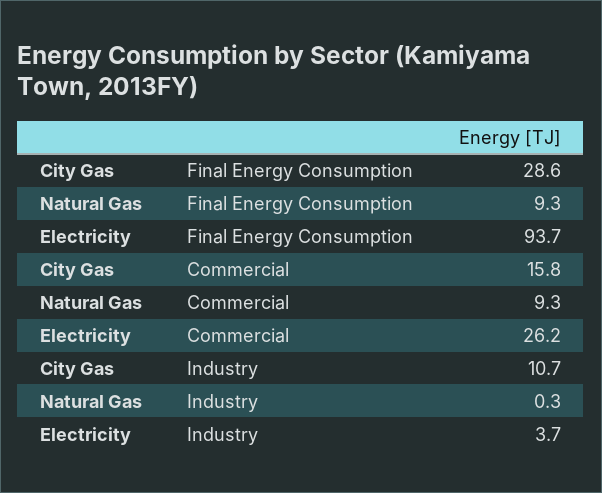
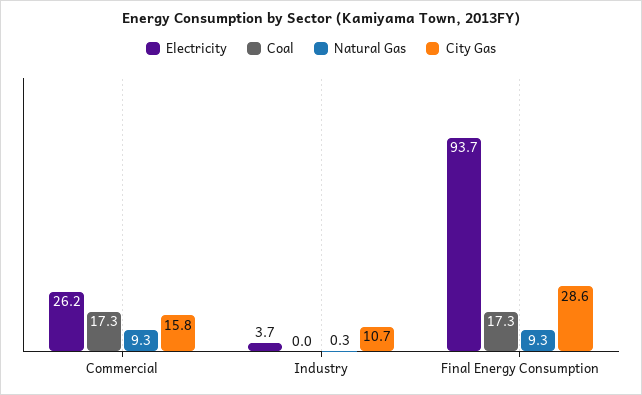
Coal, Commercial: none -> 17.3
Coal, Industry: none -> 0
Coal, Final Energy Consumption: none -> 17.3

